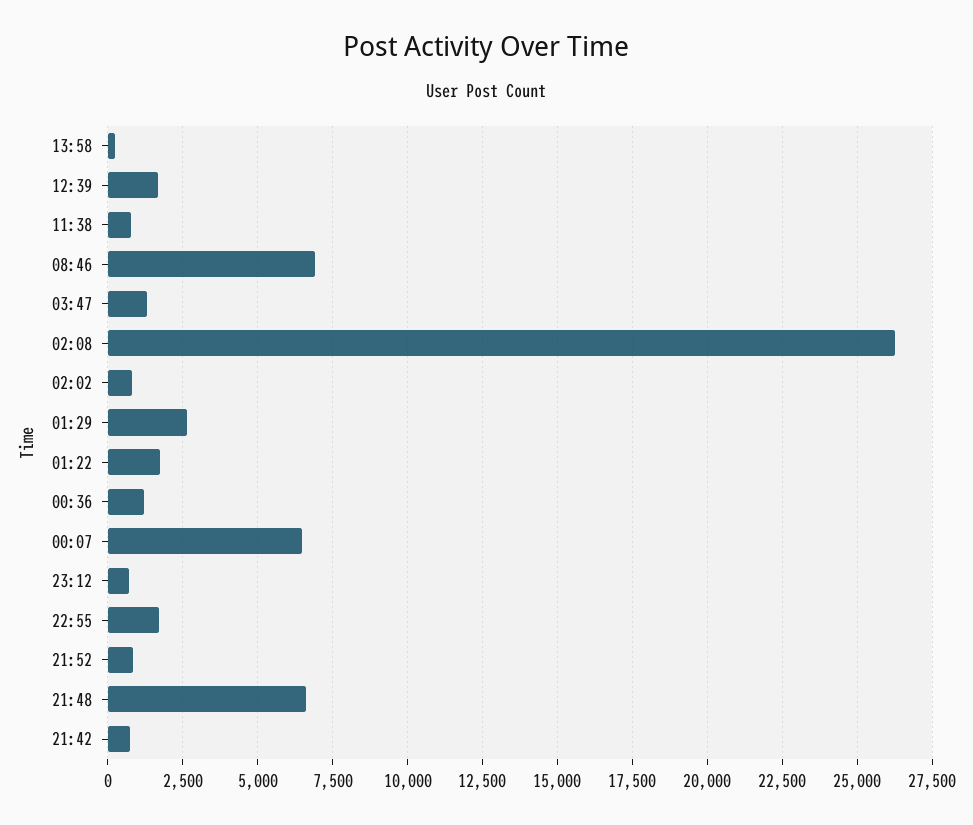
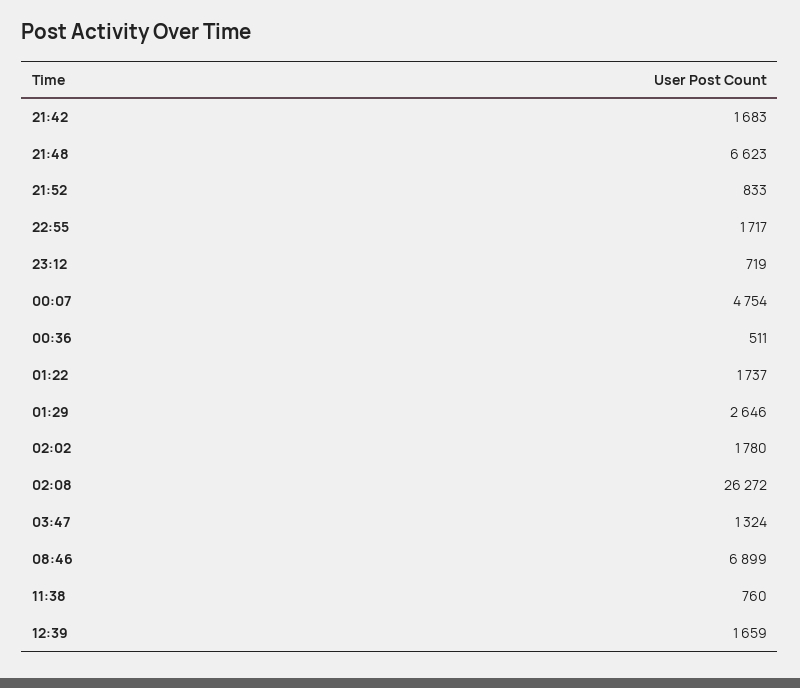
13:58: 250 -> none
02:02: 750 -> 1780
00:36: 1250 -> 511
00:07: 6500 -> 4754
21:42: 750 -> 1683

